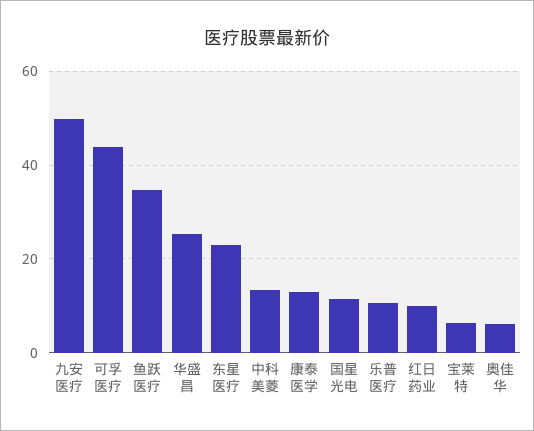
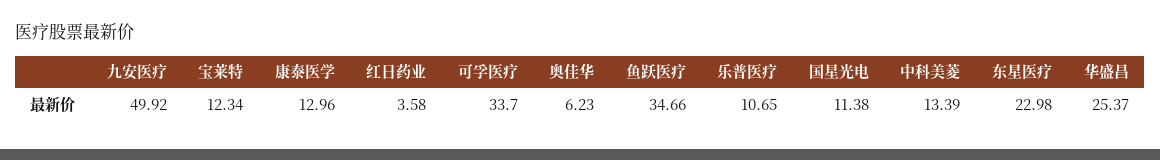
可孚医疗: 44 -> 33.7
红日药业: 10 -> 3.58
宝莱特: 6 -> 12.34

